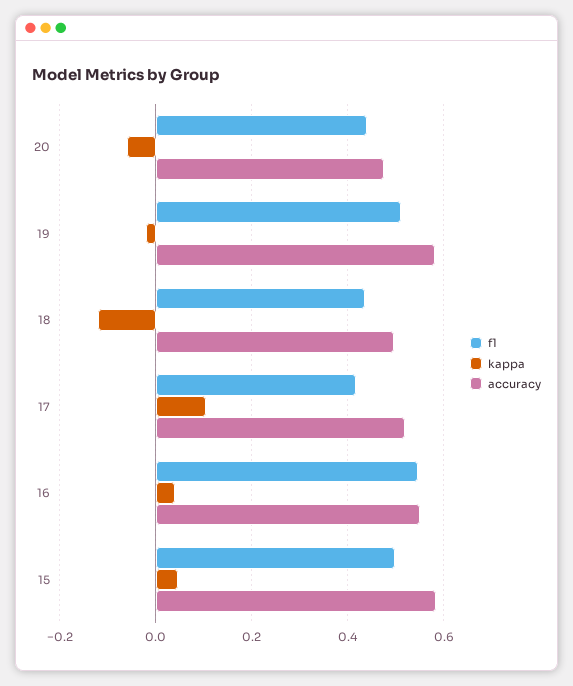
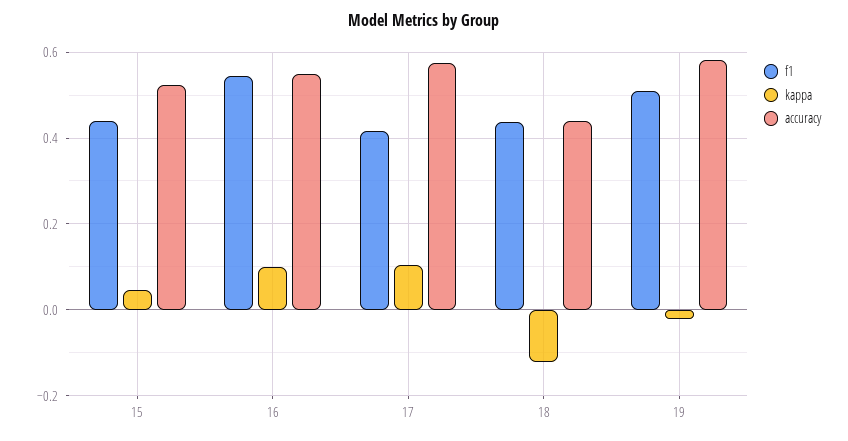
f1, 20: 0.44 -> none
kappa, 20: -0.06 -> none
accuracy, 20: 0.48 -> none
accuracy, 18: 0.5 -> 0.44
accuracy, 17: 0.52 -> 0.58
kappa, 16: 0.04 -> 0.1
f1, 15: 0.5 -> 0.44
accuracy, 15: 0.58 -> 0.52

